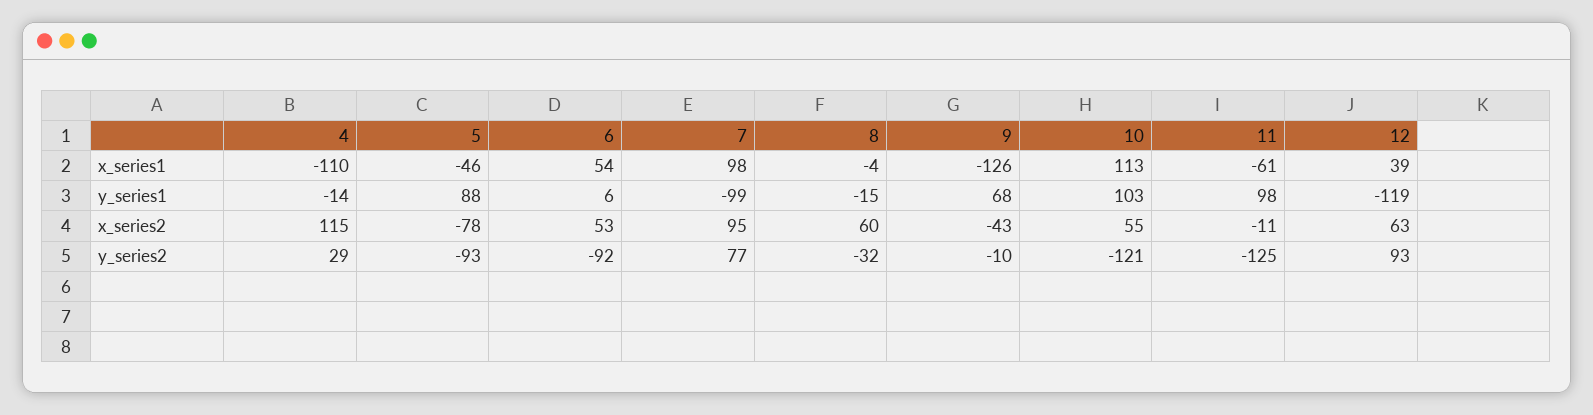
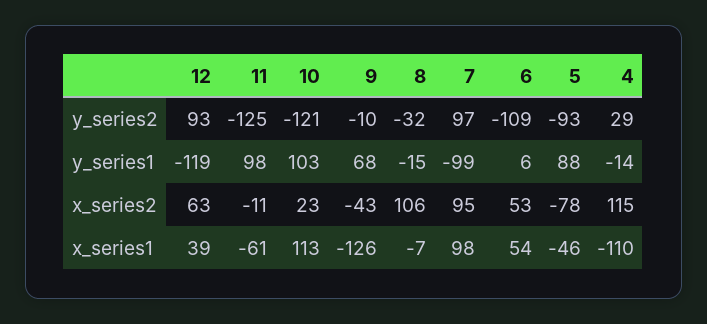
8, x_series1: -4 -> -7
8, x_series2: 60 -> 106
10, x_series2: 55 -> 23
6, y_series2: -92 -> -109
7, y_series2: 77 -> 97

